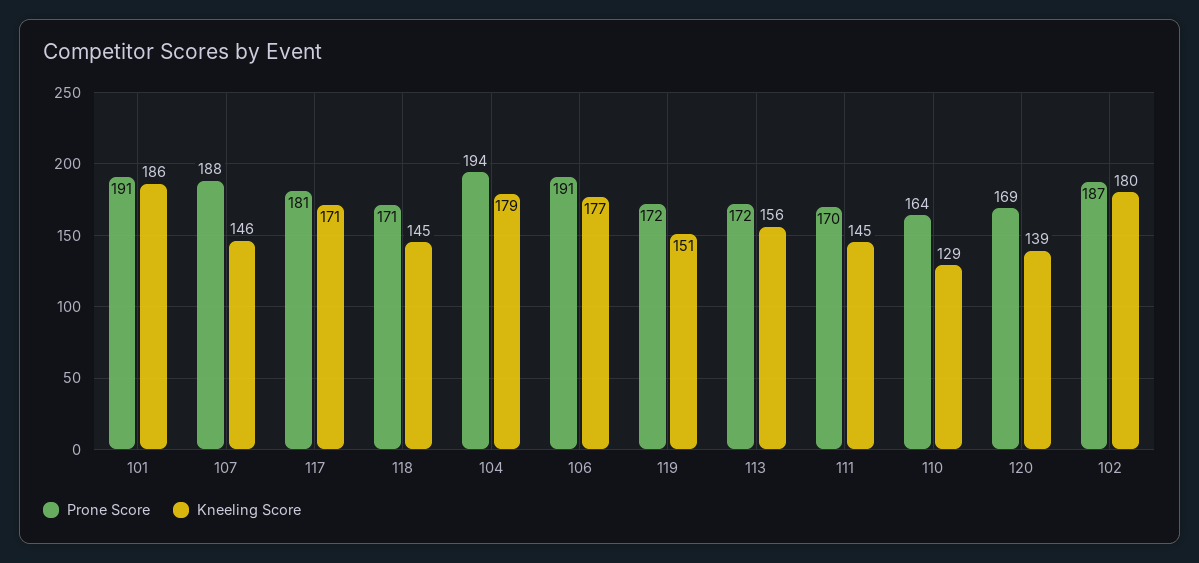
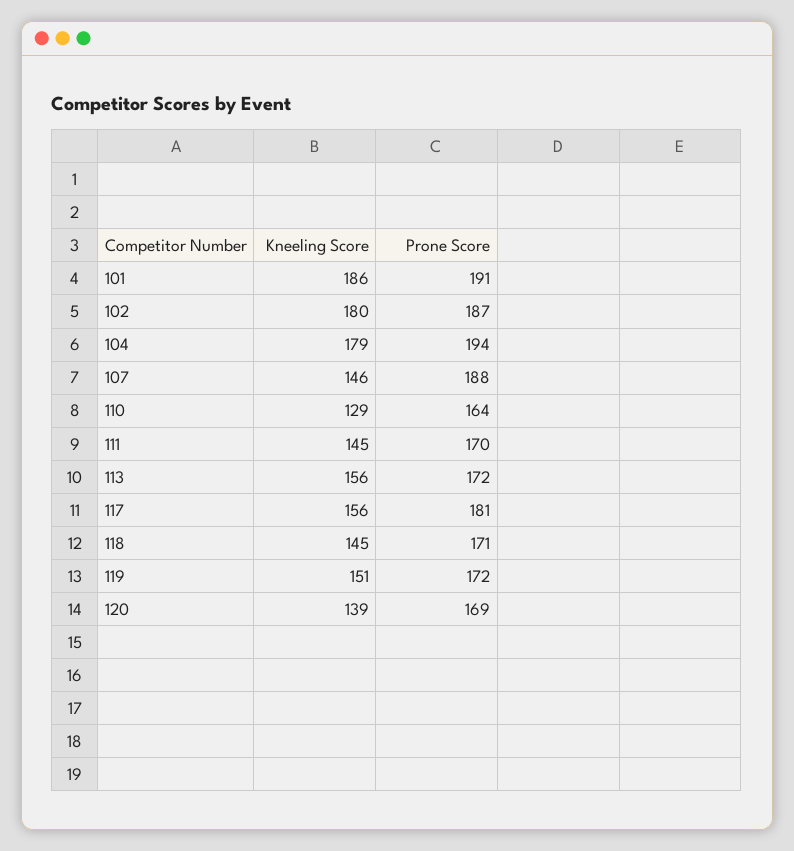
Kneeling Score, 117: 171 -> 156
Prone Score, 106: 191 -> none
Kneeling Score, 106: 177 -> none

